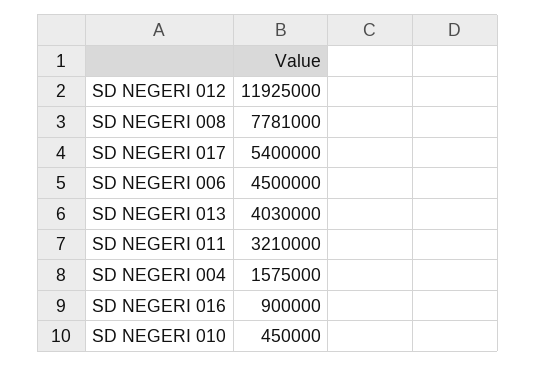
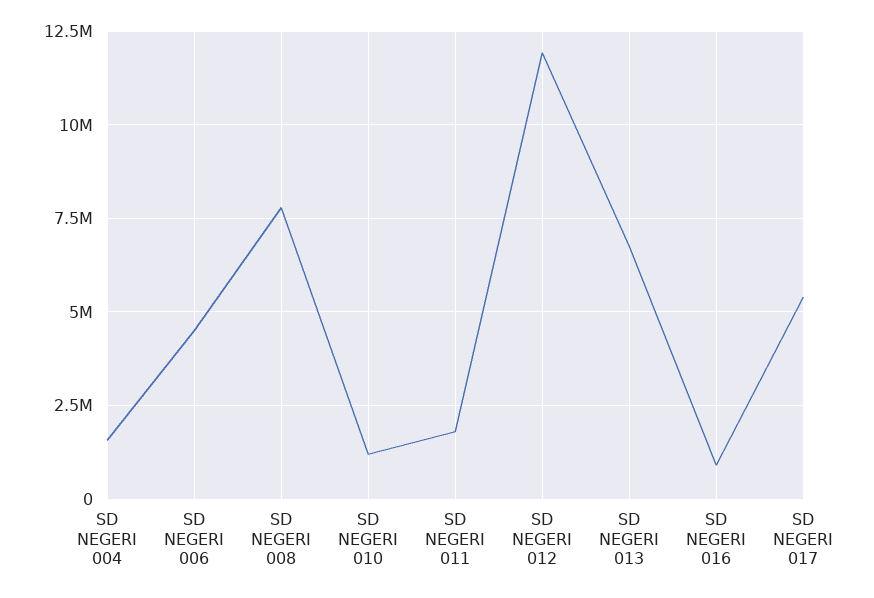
SD NEGERI 013: 4030000 -> 6750000
SD NEGERI 011: 3210000 -> 1750000
SD NEGERI 010: 450000 -> 1250000

